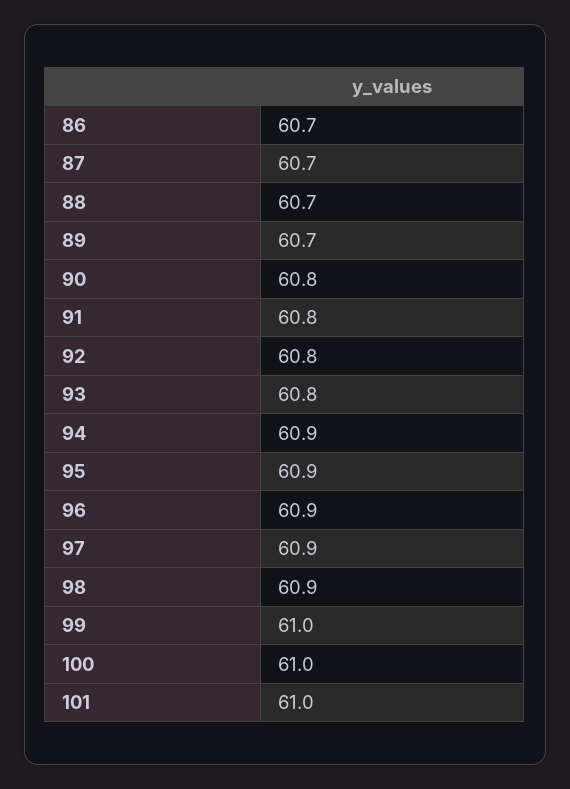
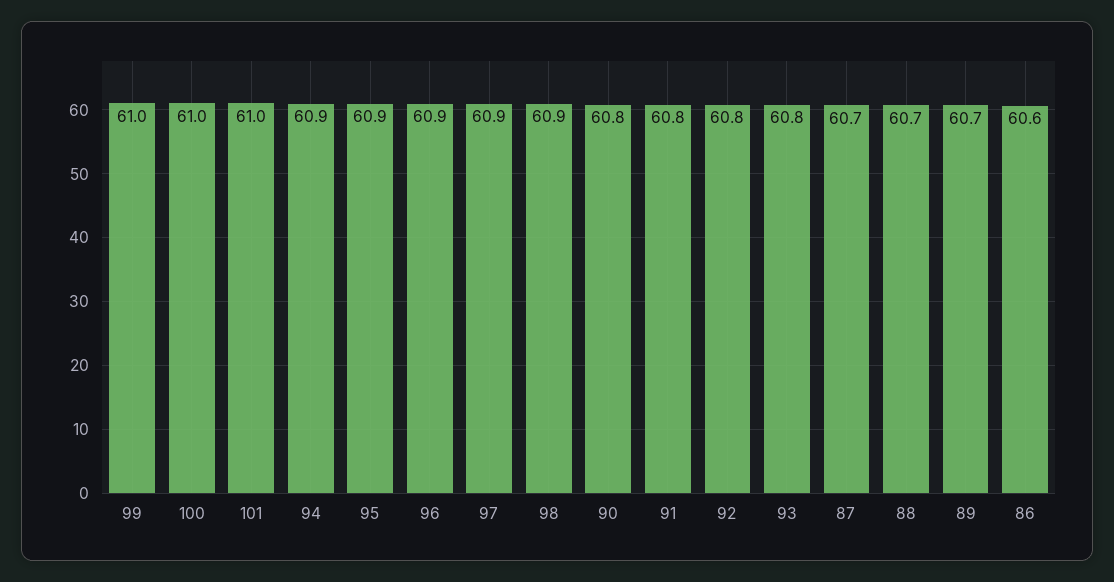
86: 60.7 -> 60.6

